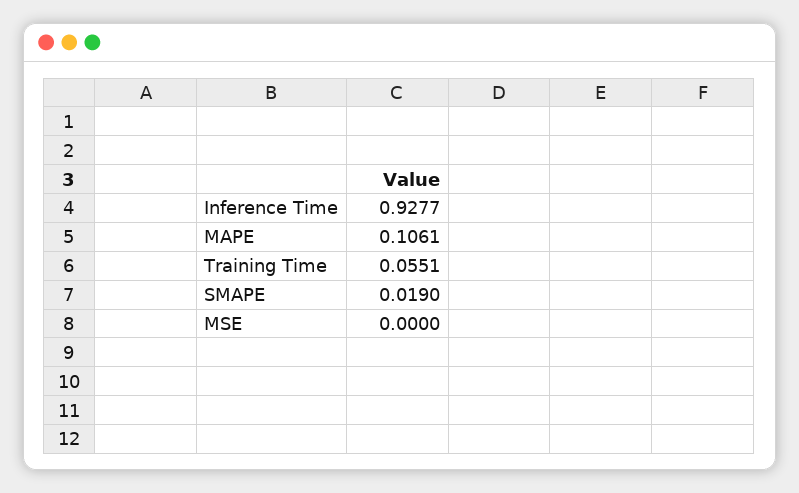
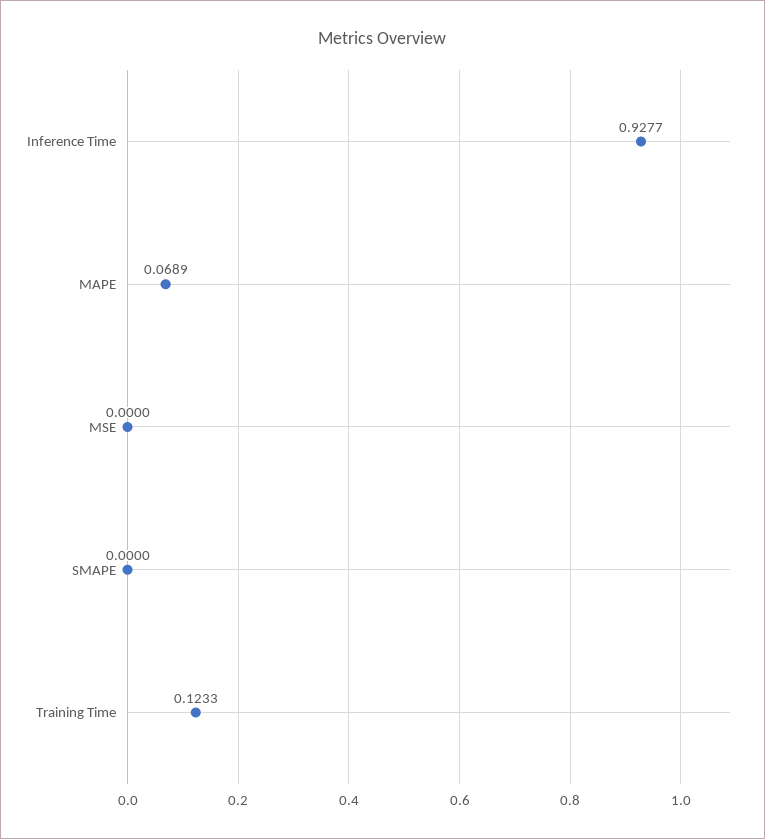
MAPE: 0.1061 -> 0.0689
Training Time: 0.0551 -> 0.1233
SMAPE: 0.019 -> 0

